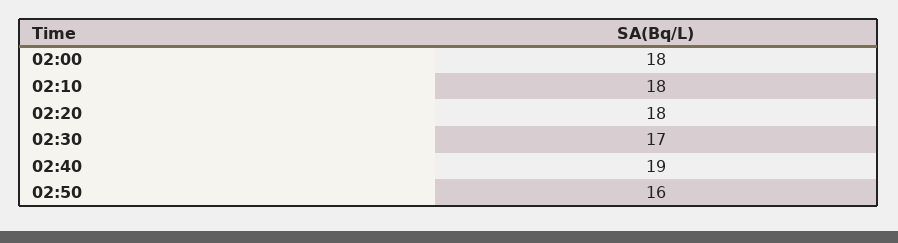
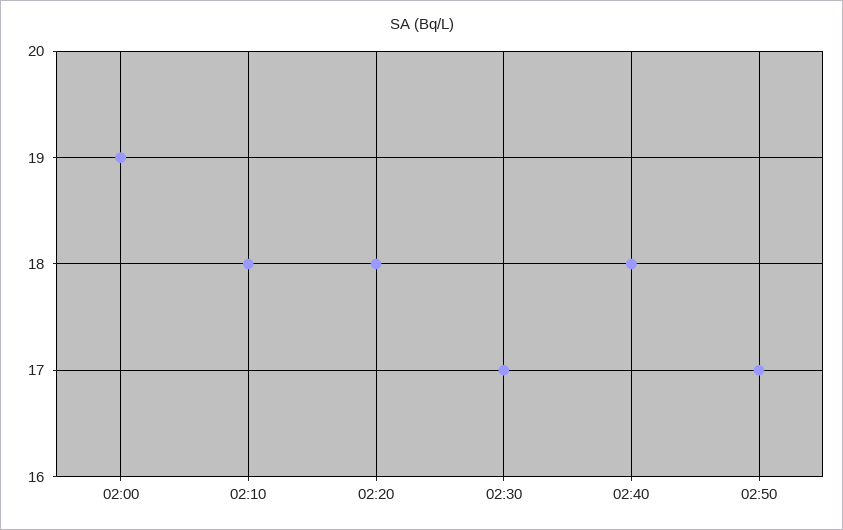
02:00: 18 -> 19
02:40: 19 -> 18
02:50: 16 -> 17

